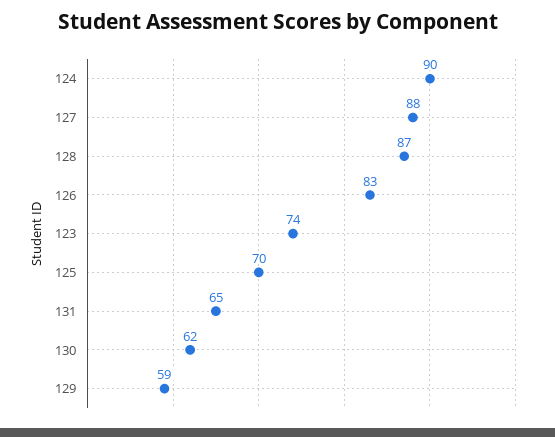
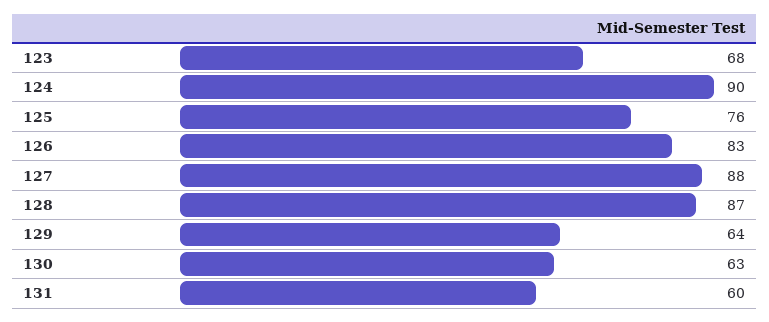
123: 74 -> 68
125: 70 -> 76
131: 65 -> 60
130: 62 -> 63
129: 59 -> 64

